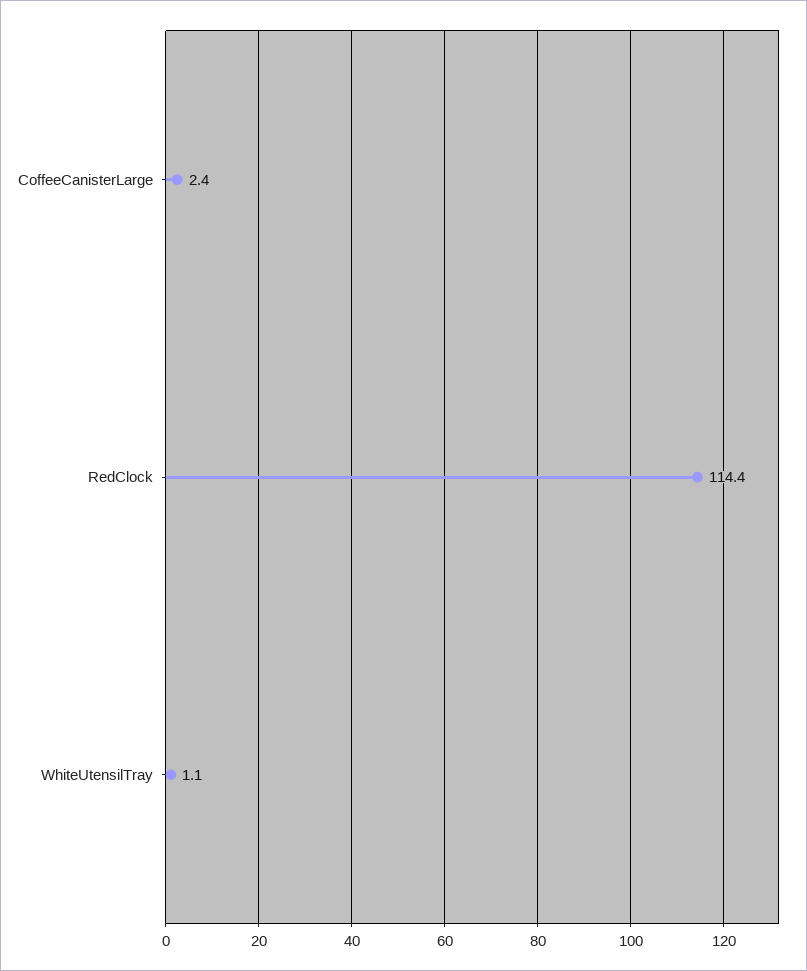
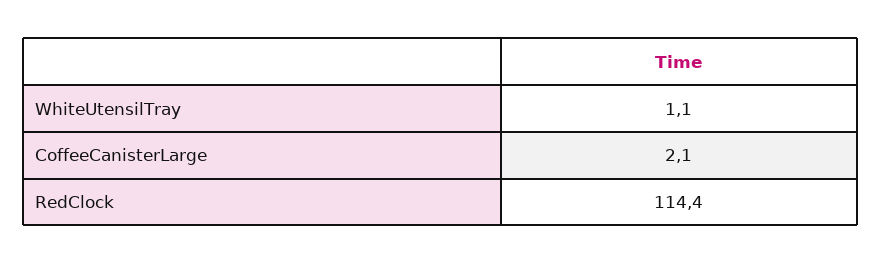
CoffeeCanisterLarge: 2.4 -> 2.1

